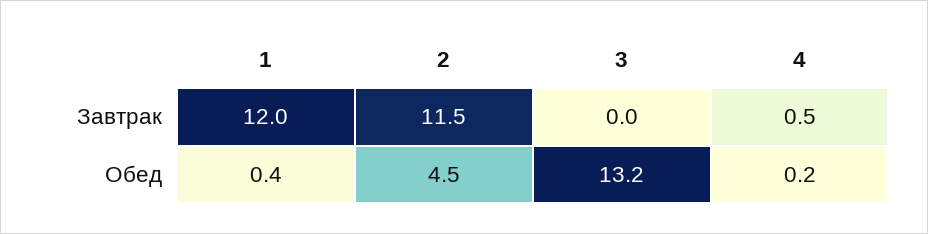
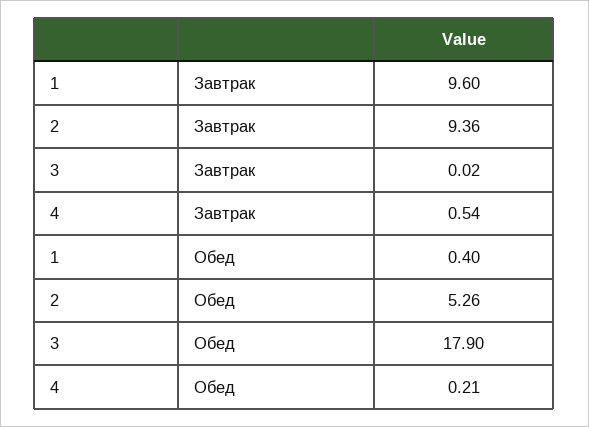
1, Завтрак: 12 -> 9.6
2, Завтрак: 11.5 -> 9.36
2, Обед: 4.5 -> 5.26
3, Обед: 13.2 -> 17.9

